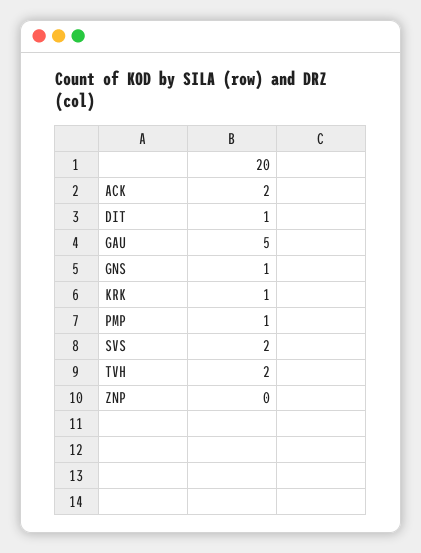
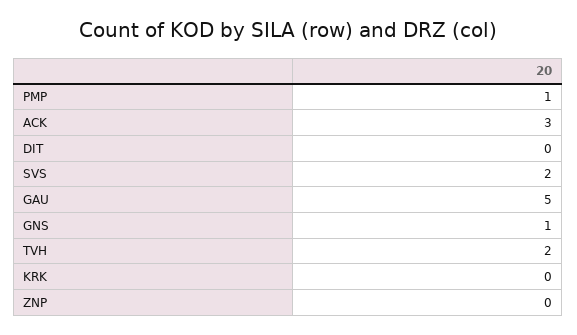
ACK: 2 -> 3
DIT: 1 -> 0
KRK: 1 -> 0

